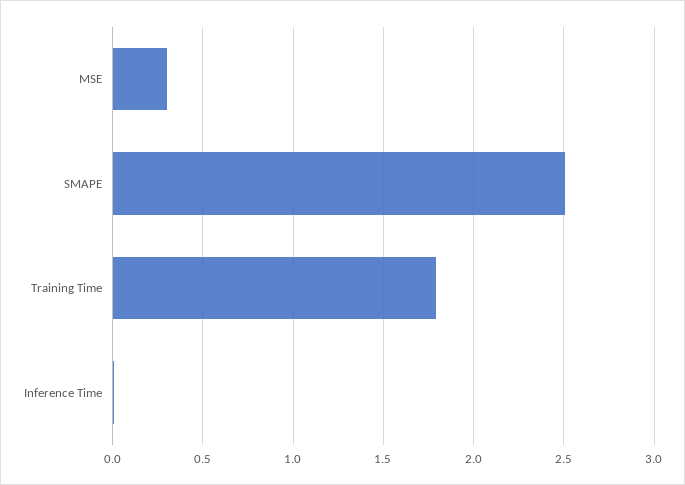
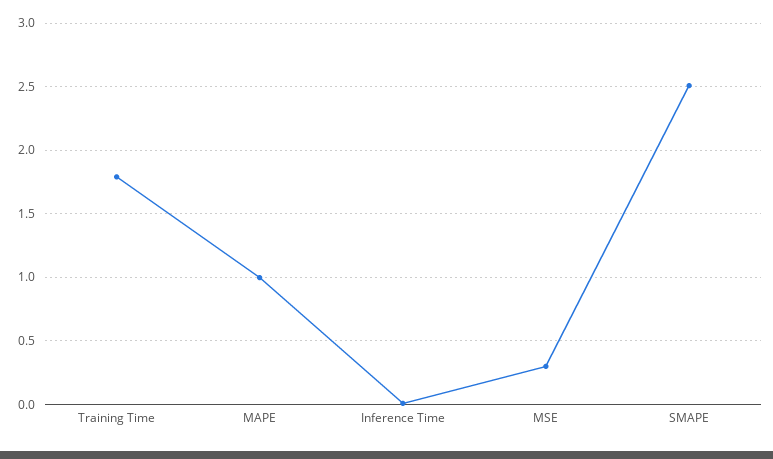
MAPE: none -> 1

